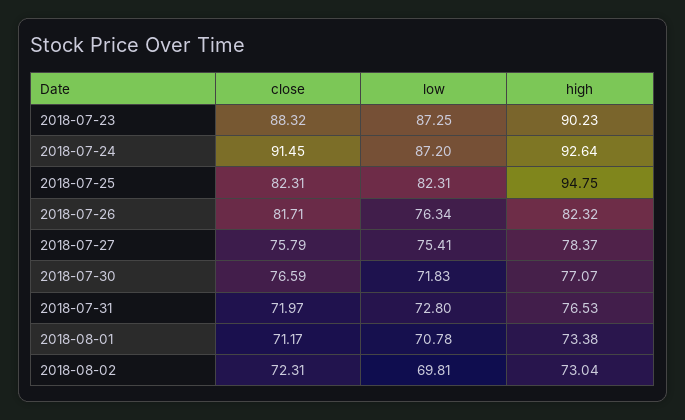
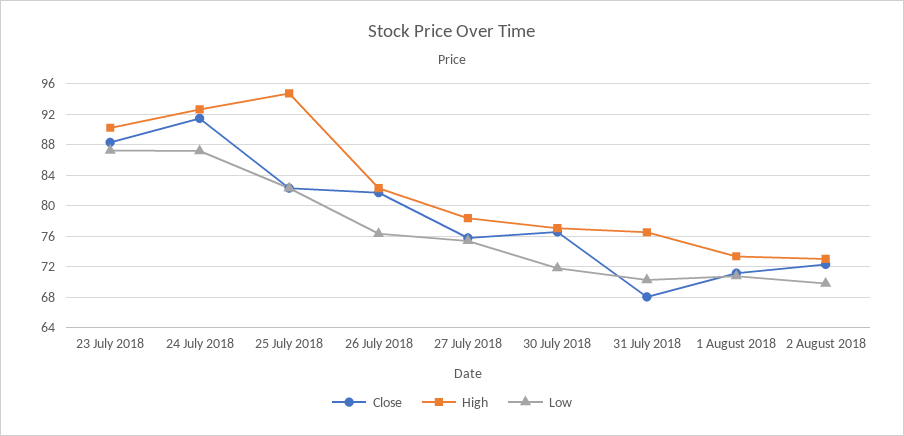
close, 2018-07-31: 71.97 -> 68
low, 2018-07-31: 72.8 -> 70

